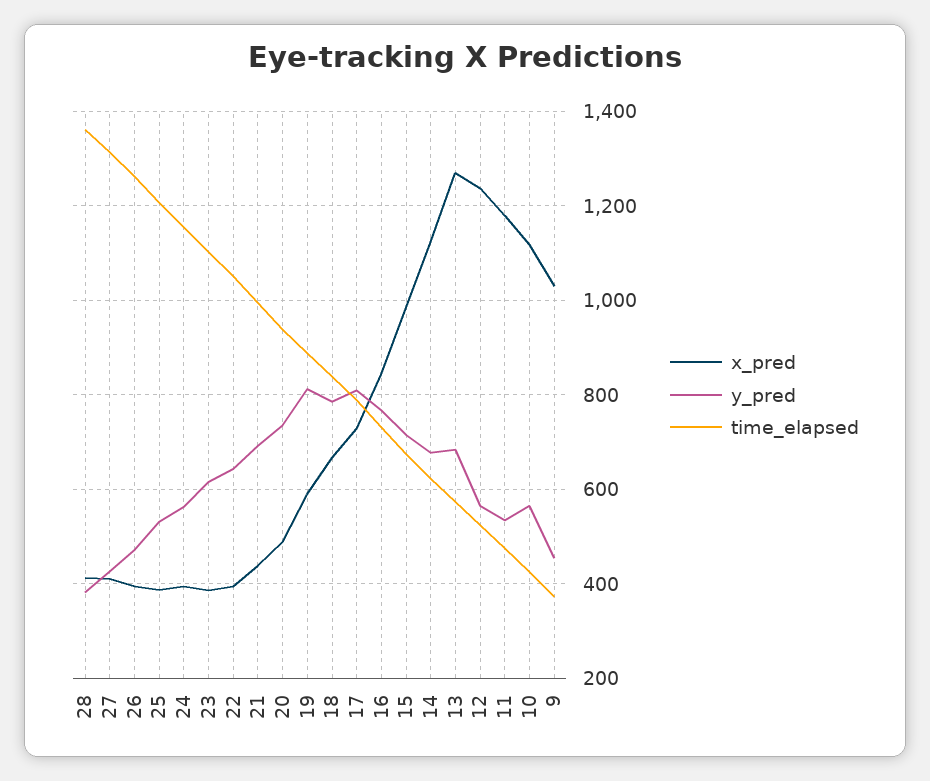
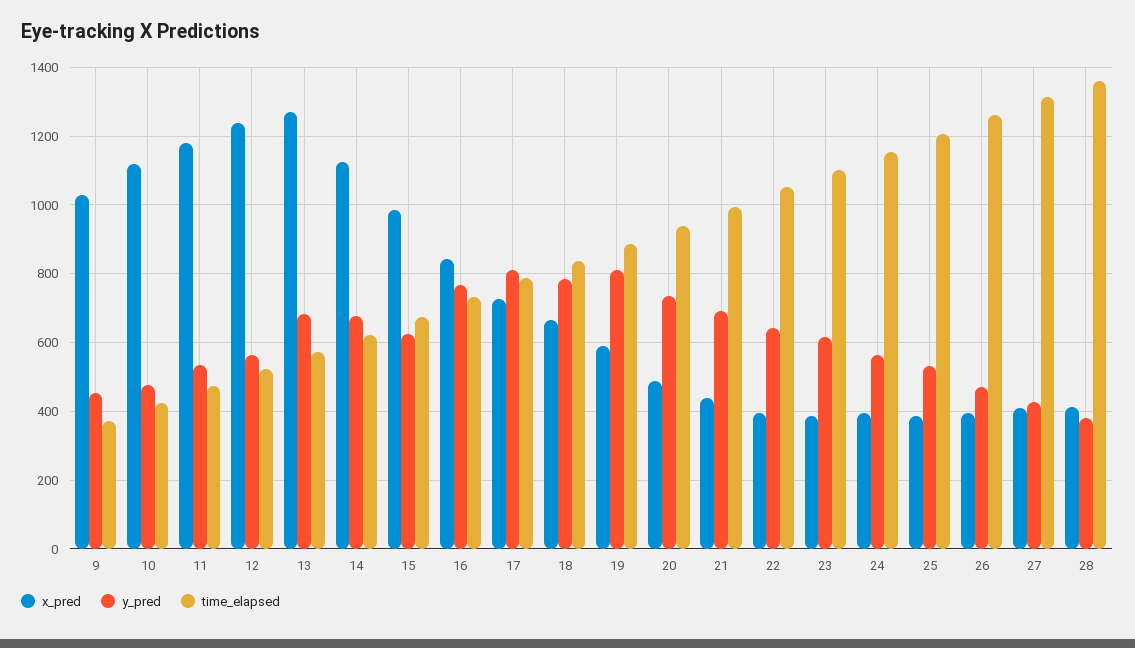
y_pred, 15: 720 -> 620
y_pred, 10: 560 -> 480

